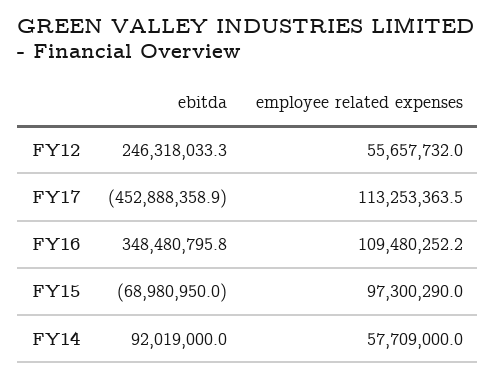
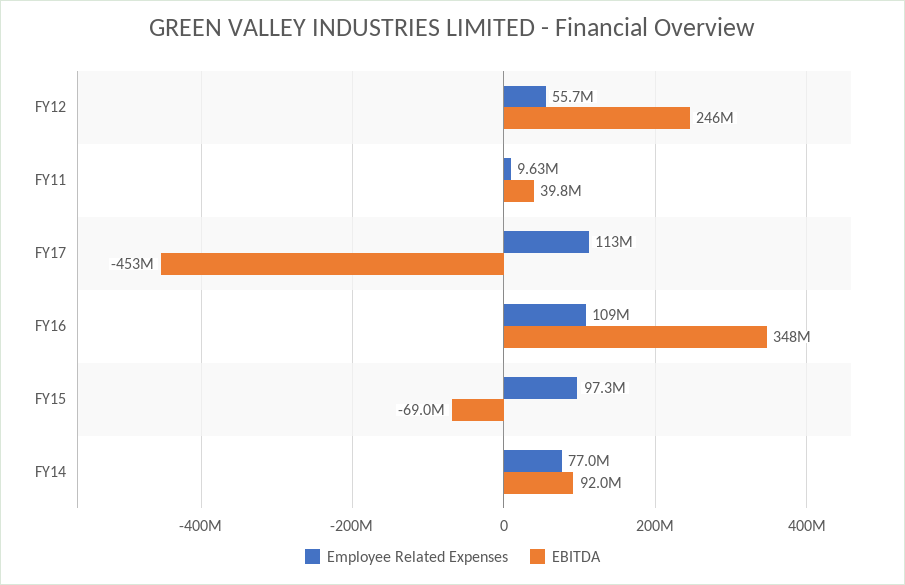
employee related expenses, FY14: 57709000 -> 77000000
employee related expenses, FY11: none -> 9630000
ebitda, FY11: none -> 39800000

